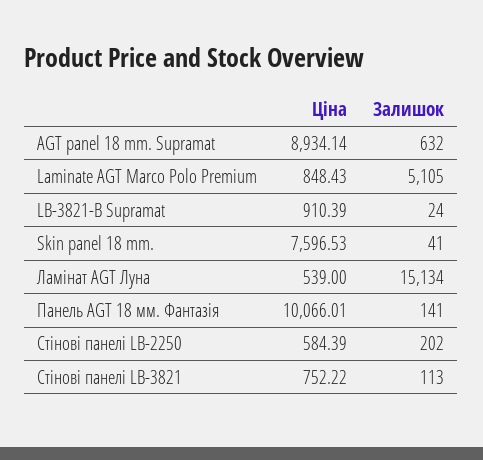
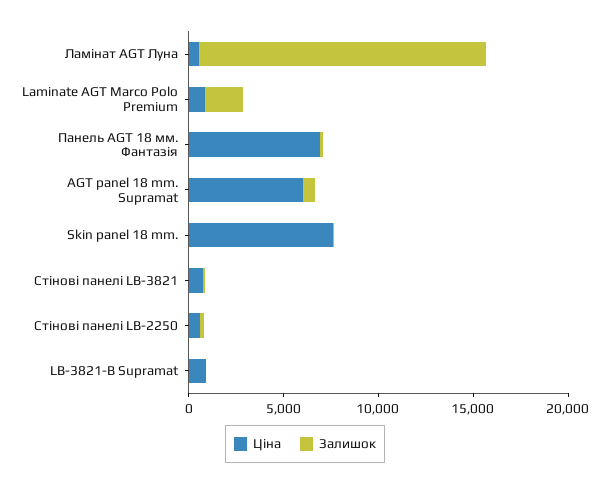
Ціна, AGT panel 18 mm. Supramat: 8934.14 -> 6000
Залишок, Laminate AGT Marco Polo Premium: 5105 -> 2000
Ціна, Панель AGT 18 мм. Фантазія: 10066.01 -> 7000

